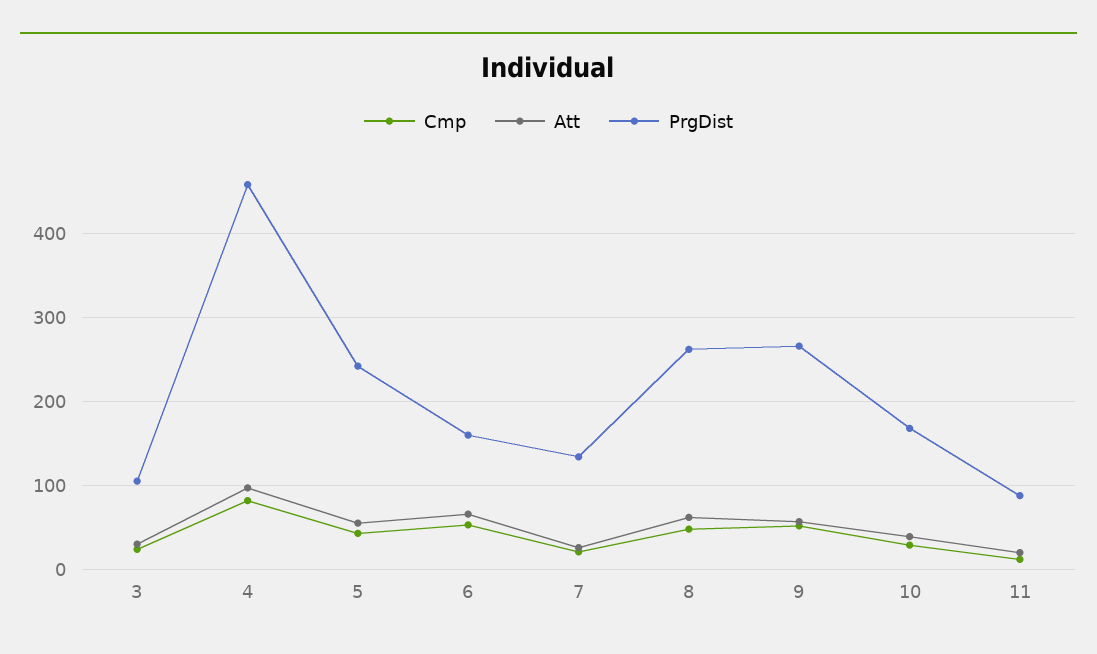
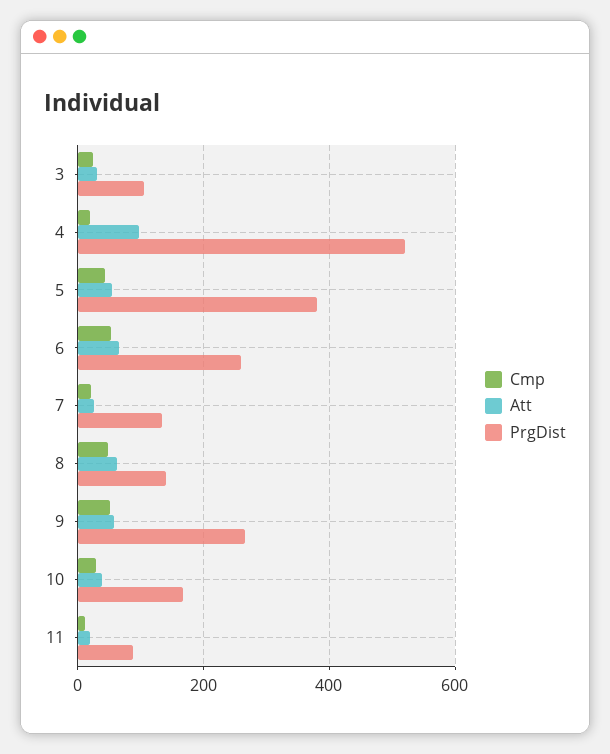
Cmp, 4: 80 -> 20
PrgDist, 4: 460 -> 520
PrgDist, 5: 240 -> 380
PrgDist, 6: 160 -> 260
PrgDist, 8: 260 -> 140

